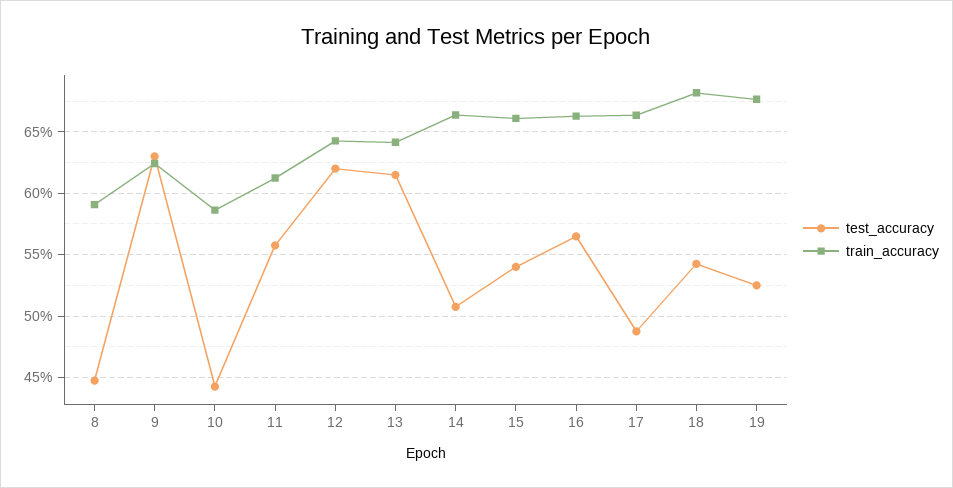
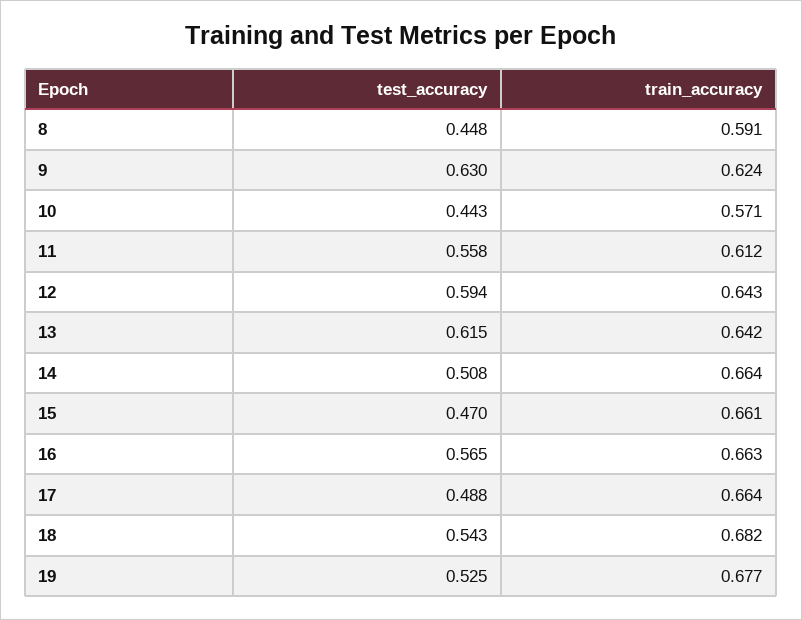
train_accuracy, 10: 0.585 -> 0.571
test_accuracy, 12: 0.62 -> 0.594
test_accuracy, 15: 0.54 -> 0.47

